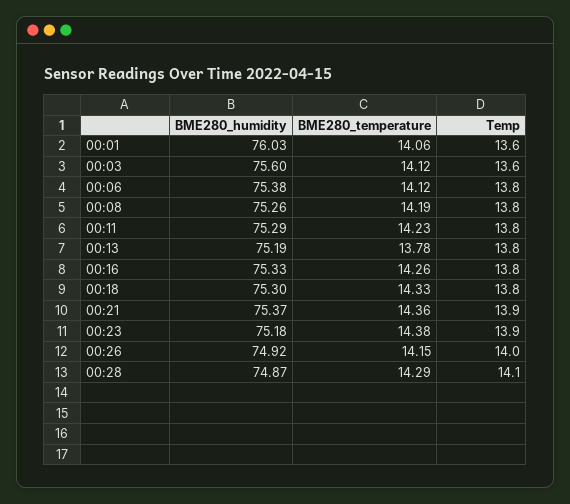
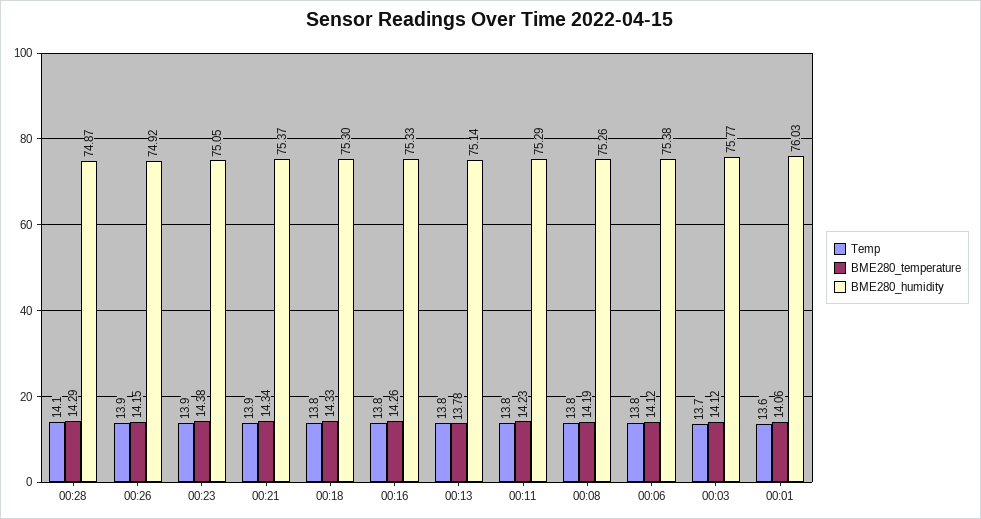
BME280_humidity, 00:03: 75.6 -> 75.77
Temp, 00:03: 13.6 -> 13.7
BME280_humidity, 00:13: 75.19 -> 75.14
BME280_temperature, 00:21: 14.36 -> 14.34
BME280_humidity, 00:23: 75.18 -> 75.05
Temp, 00:26: 14 -> 13.9

